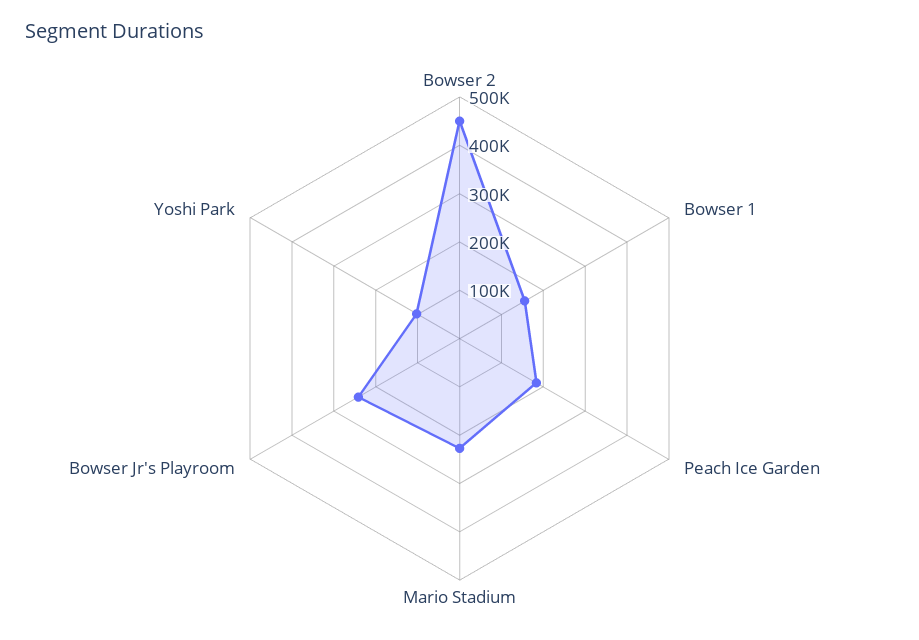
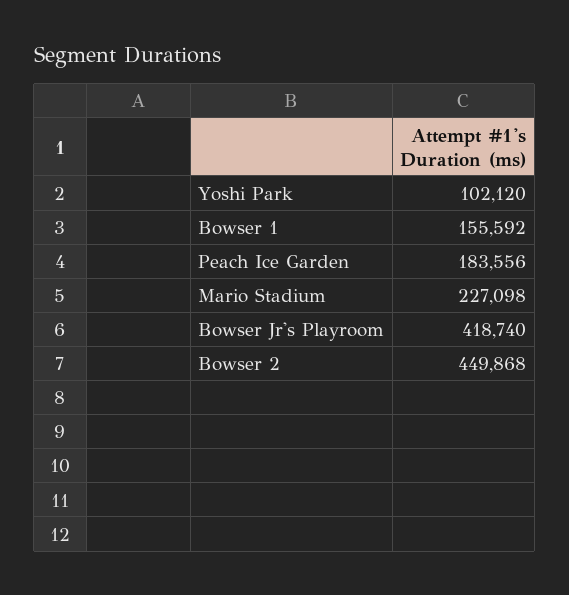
Bowser Jr's Playroom: 240000 -> 418740

